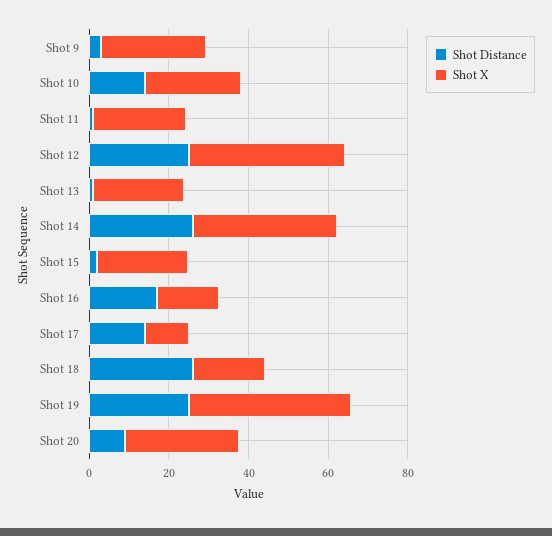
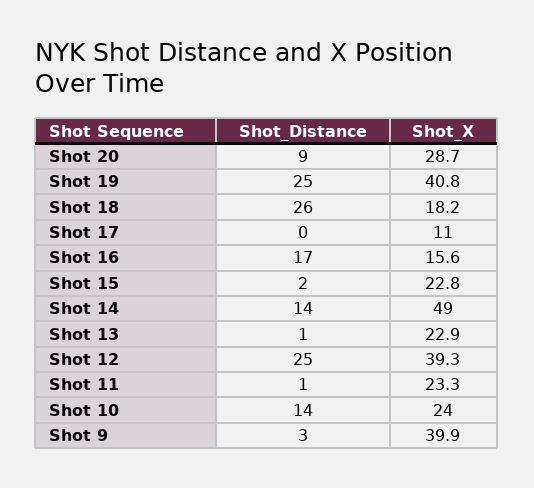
Shot X, Shot 9: 25 -> 39.9
Shot Distance, Shot 14: 25 -> 14
Shot X, Shot 14: 35 -> 49
Shot Distance, Shot 17: 15 -> 0

